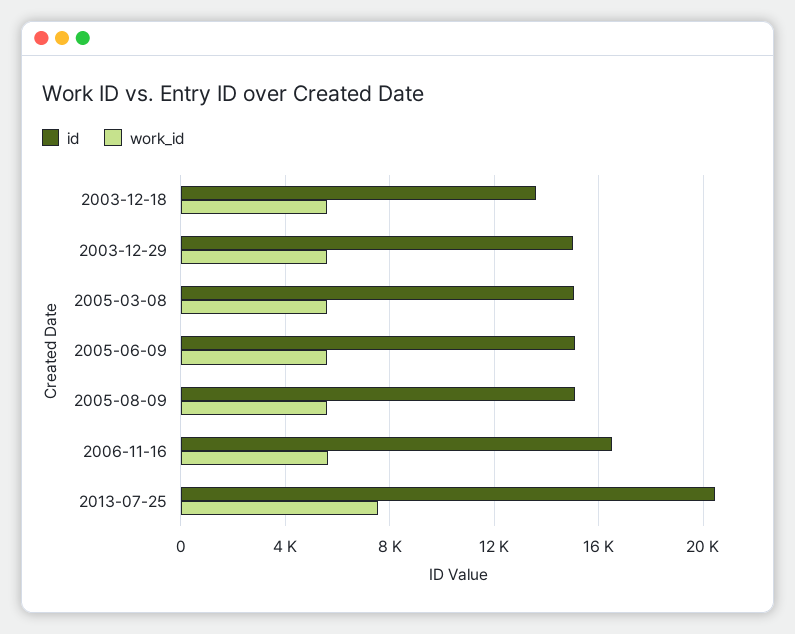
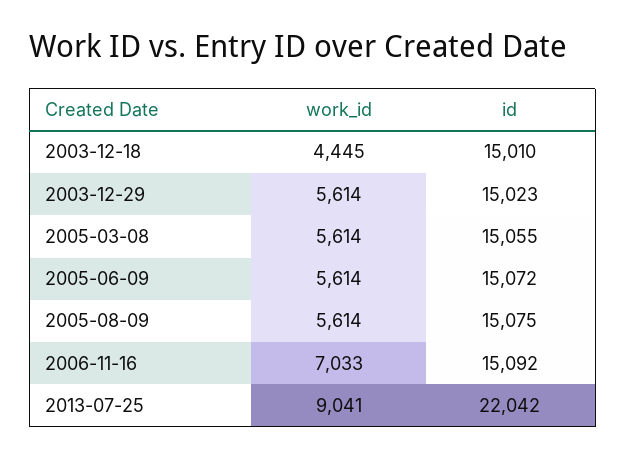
id, 2003-12-18: 13500 -> 15010
work_id, 2003-12-18: 5500 -> 4445
id, 2006-11-16: 16500 -> 15092
work_id, 2006-11-16: 5500 -> 7033
id, 2013-07-25: 20500 -> 22042
work_id, 2013-07-25: 7500 -> 9041

